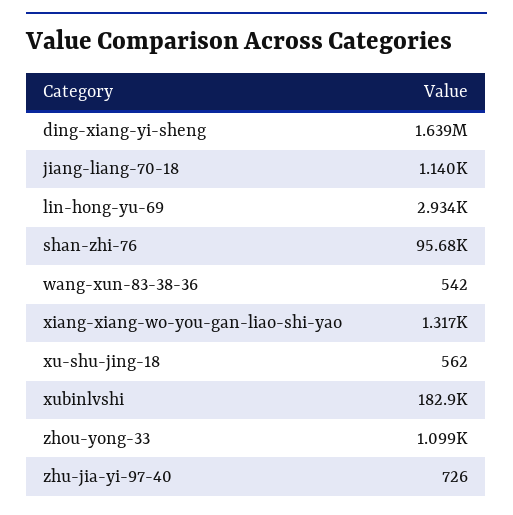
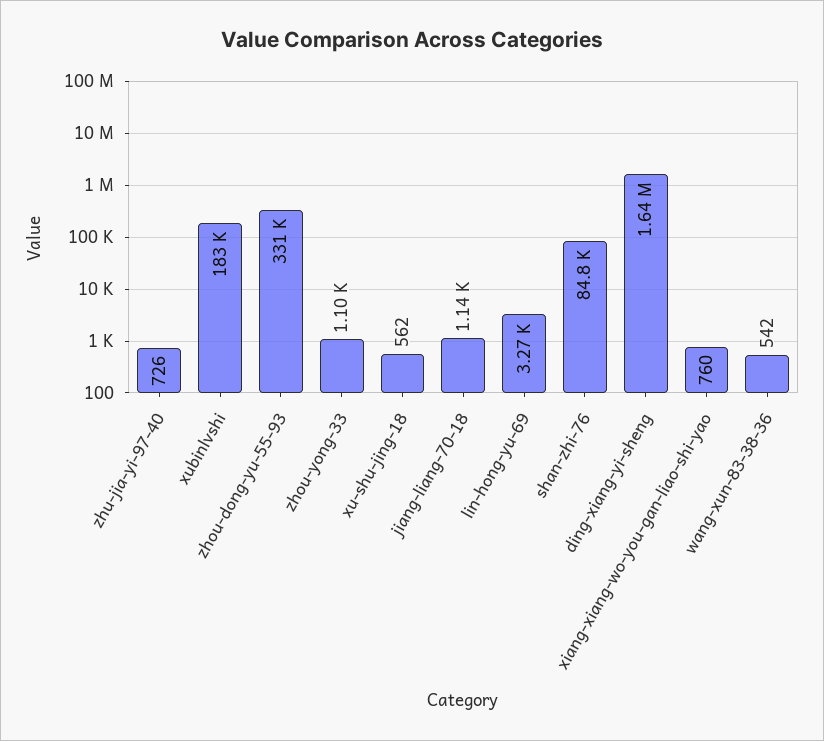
lin-hong-yu-69: 2934 -> 3270
shan-zhi-76: 95680 -> 84800
xiang-xiang-wo-you-gan-liao-shi-yao: 1317 -> 760
zhou-dong-yu-55-93: none -> 331000

